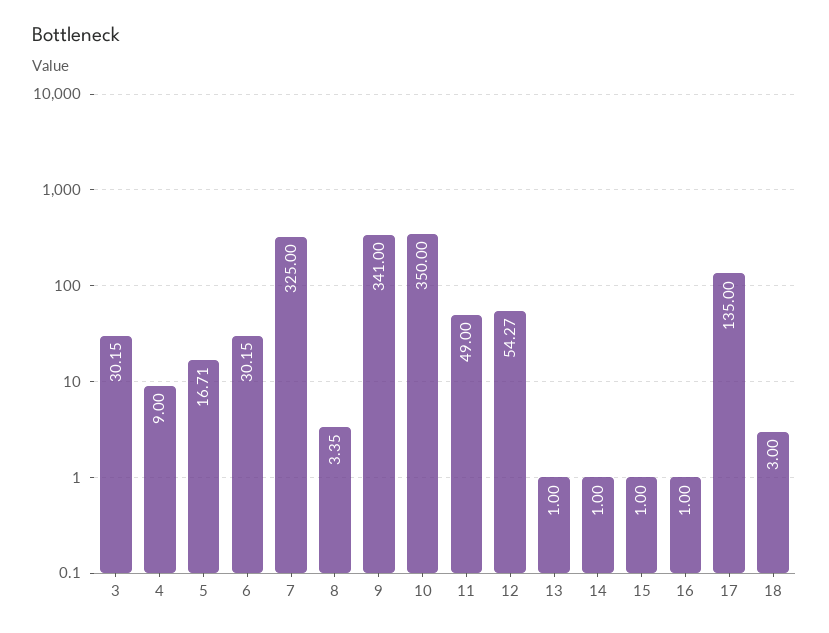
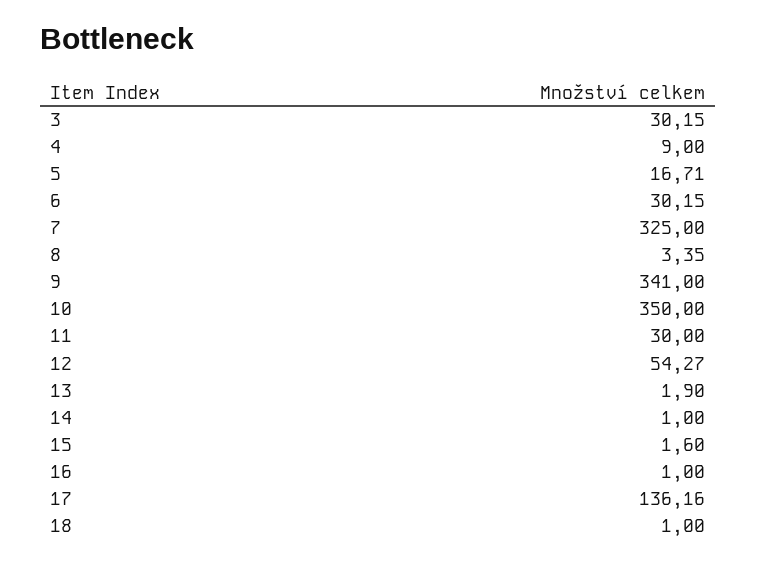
11: 49 -> 30
13: 1 -> 1.9
15: 1 -> 1.6
17: 135 -> 136.16
18: 3 -> 1

